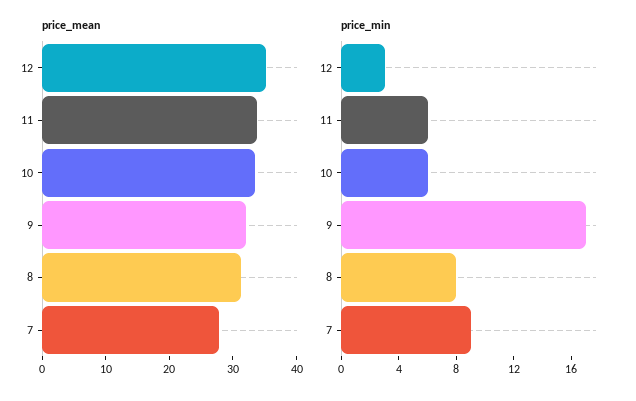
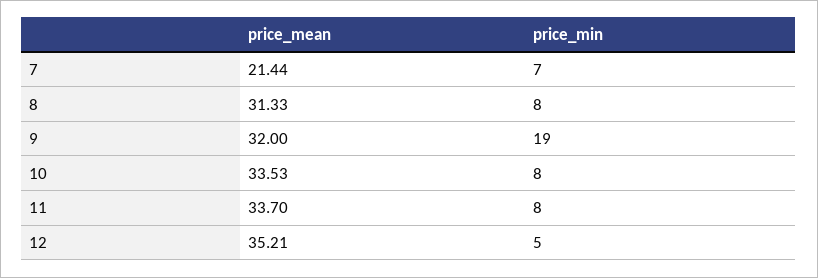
price_mean, 7: 28 -> 21.44
price_min, 12: 3 -> 5
price_min, 11: 6 -> 8
price_min, 10: 6 -> 8
price_min, 9: 17 -> 19
price_min, 7: 9 -> 7

